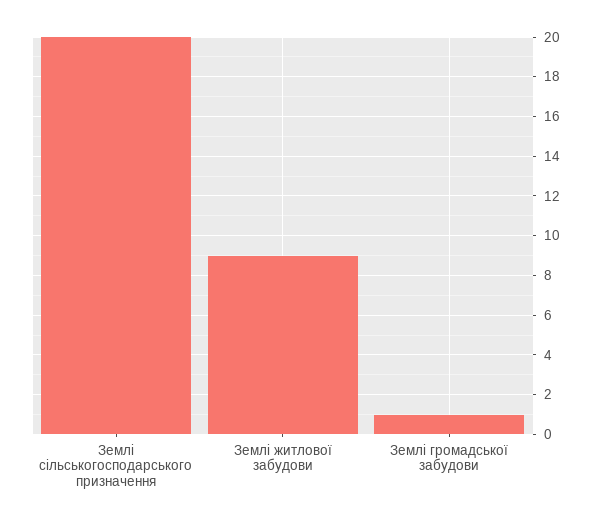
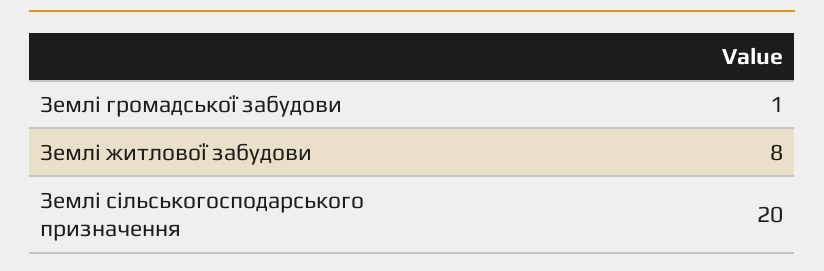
Землі житлової забудови: 9 -> 8

